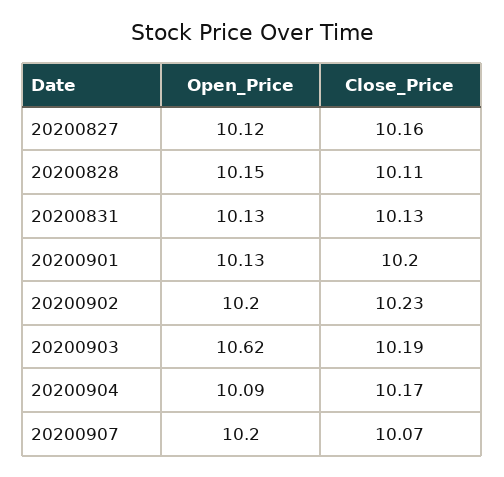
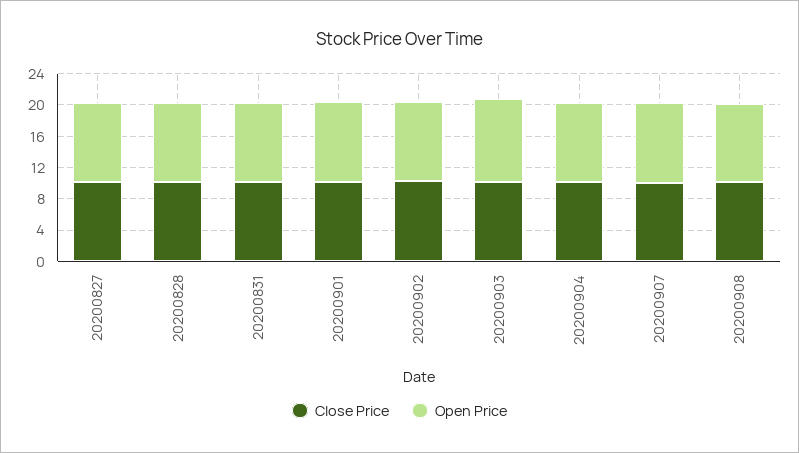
Close_Price, 20200908: none -> 10
Open_Price, 20200908: none -> 10

